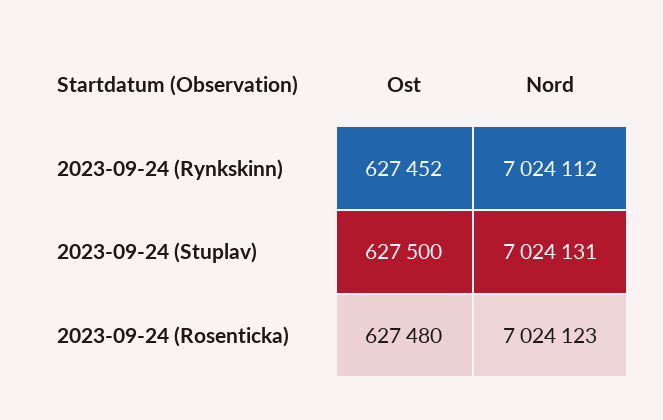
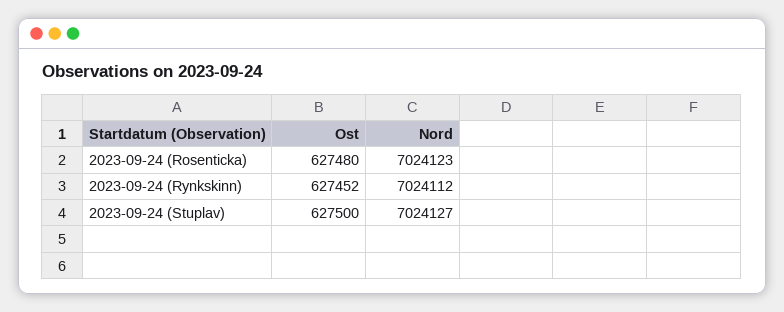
Nord, 2023-09-24 (Stuplav): 7024131 -> 7024127

